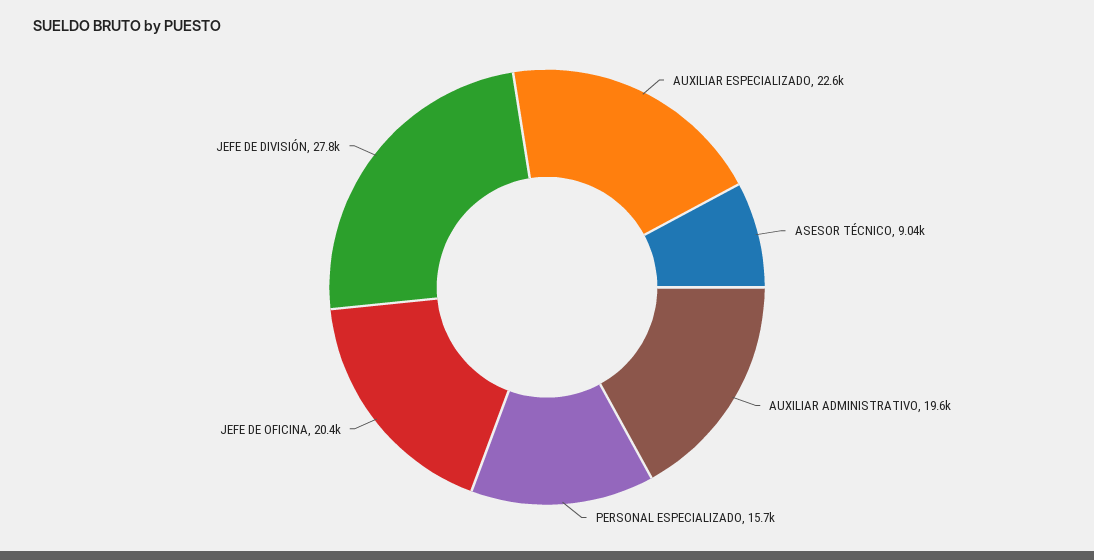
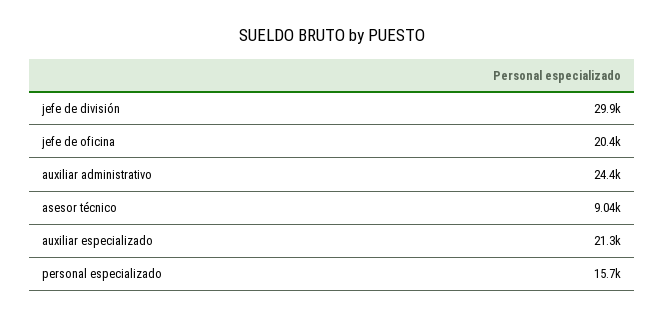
AUXILIAR ESPECIALIZADO: 22600 -> 21300
AUXILIAR ADMINISTRATIVO: 19600 -> 24400
JEFE DE DIVISIÓN: 27800 -> 29900

